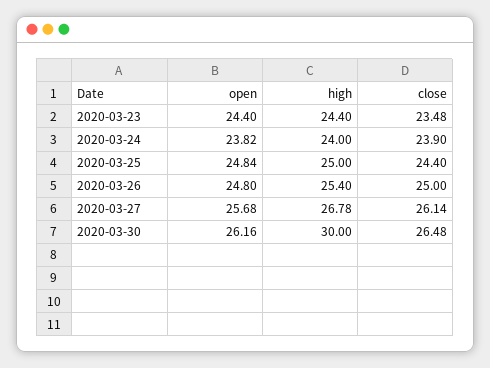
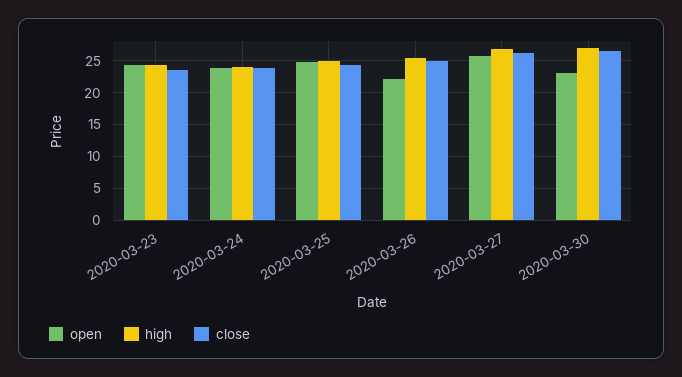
open, 2020-03-26: 24.8 -> 22
open, 2020-03-30: 26.16 -> 23
high, 2020-03-30: 30 -> 27

